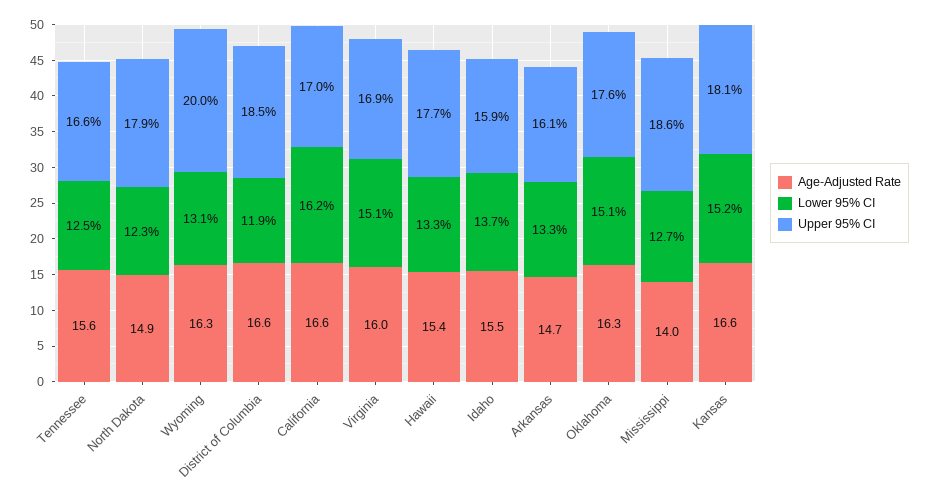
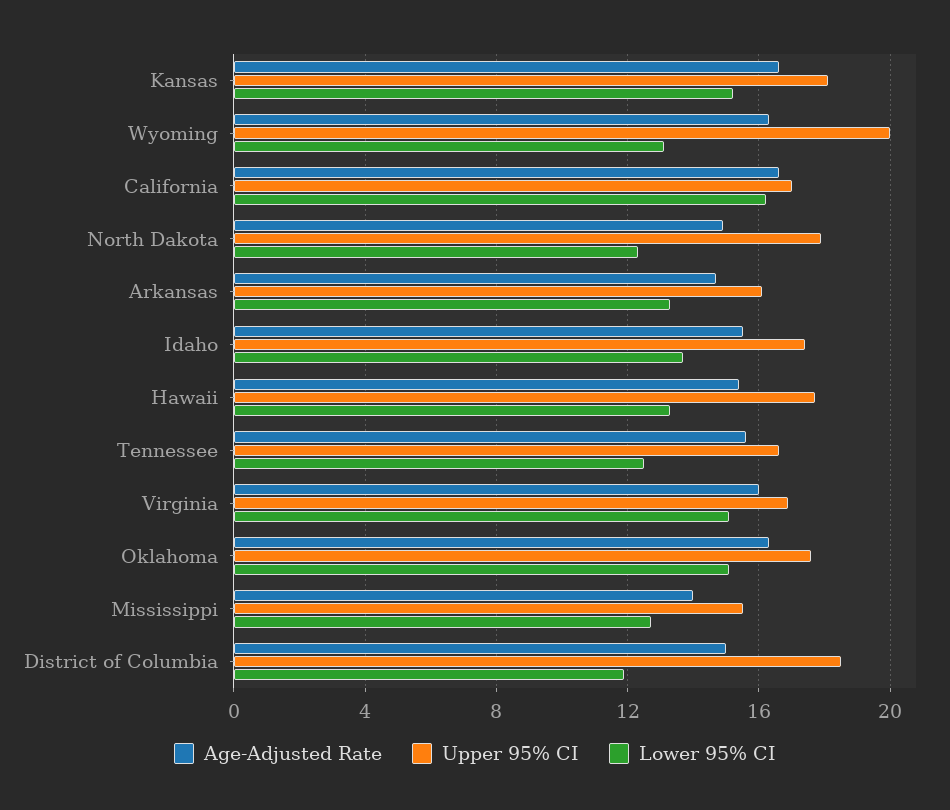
Age-Adjusted Rate, District of Columbia: 16.6 -> 15
Upper 95% CI, Idaho: 15.9 -> 17.5
Upper 95% CI, Mississippi: 18.6 -> 15.5

